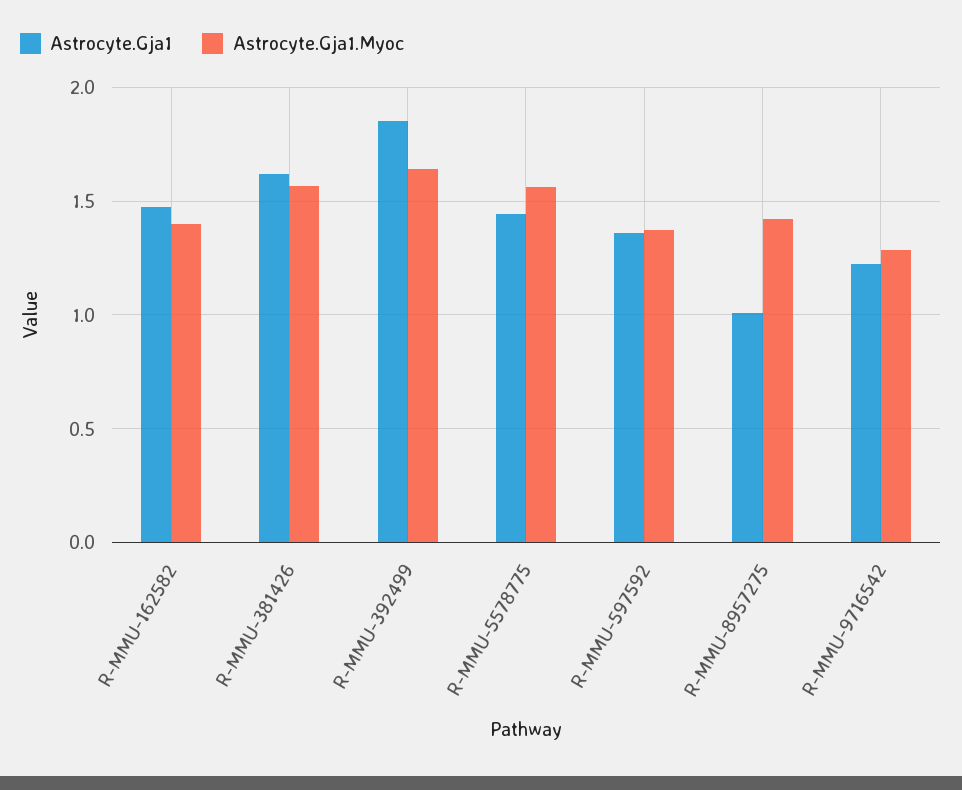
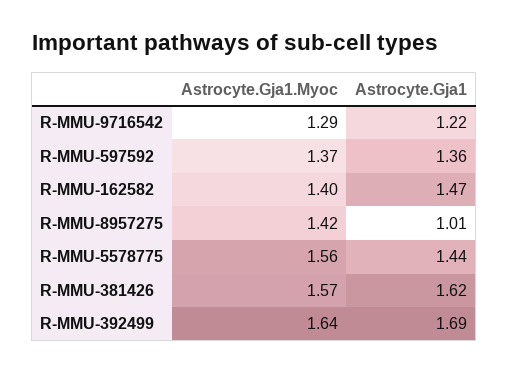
Astrocyte.Gja1, R-MMU-392499: 1.85 -> 1.69

